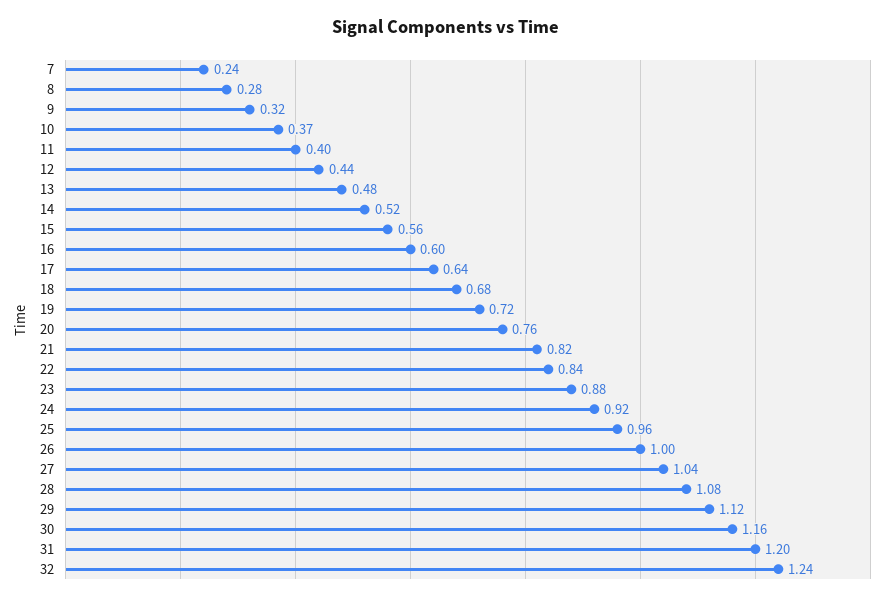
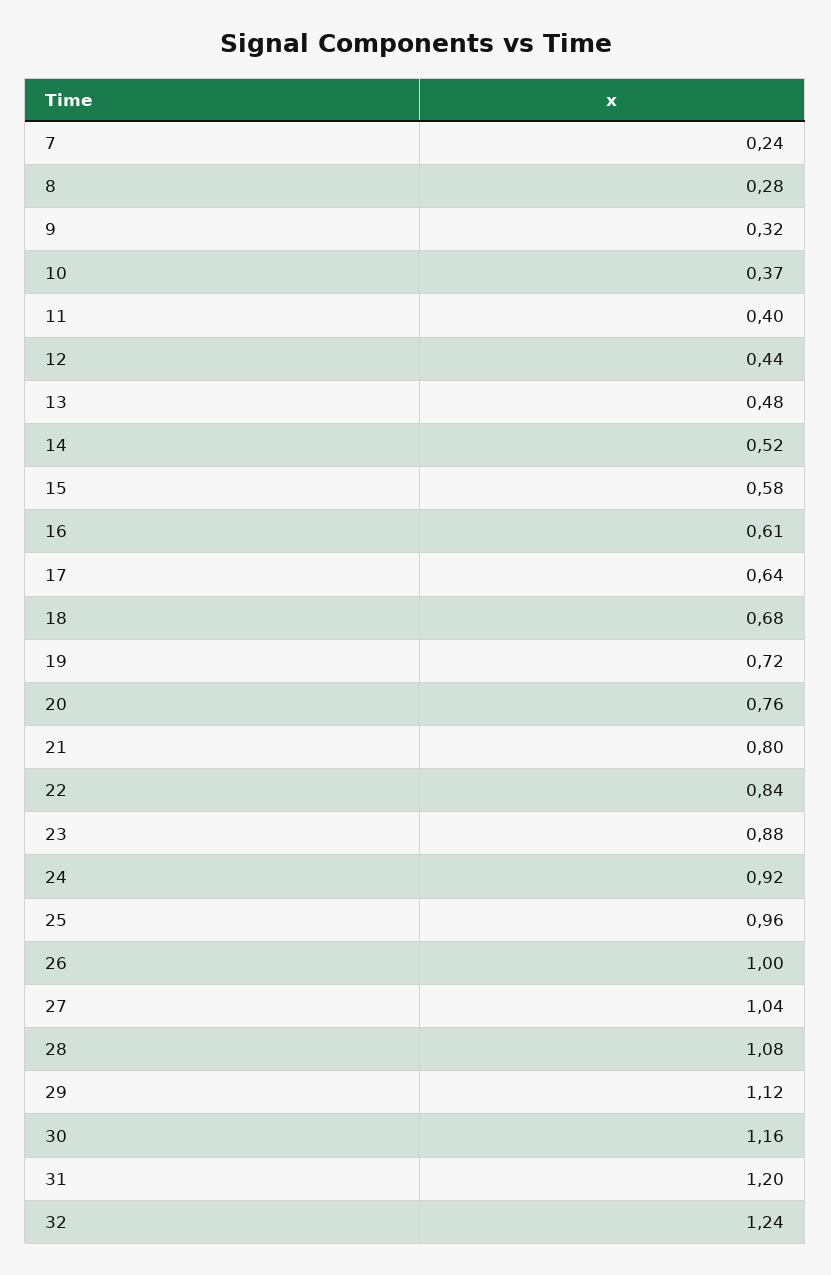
15: 0.56 -> 0.58
16: 0.6 -> 0.61
21: 0.82 -> 0.8

